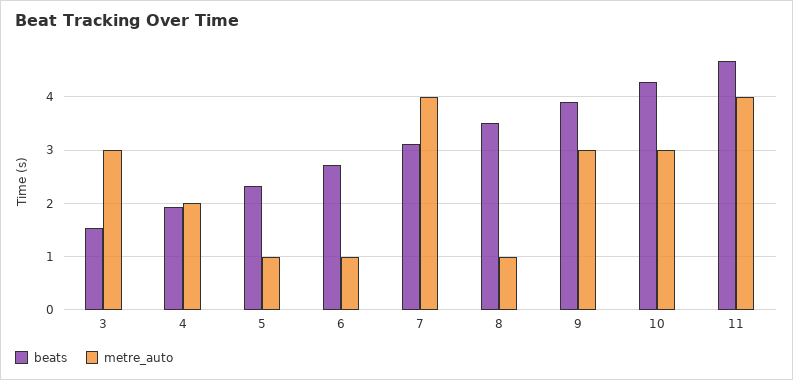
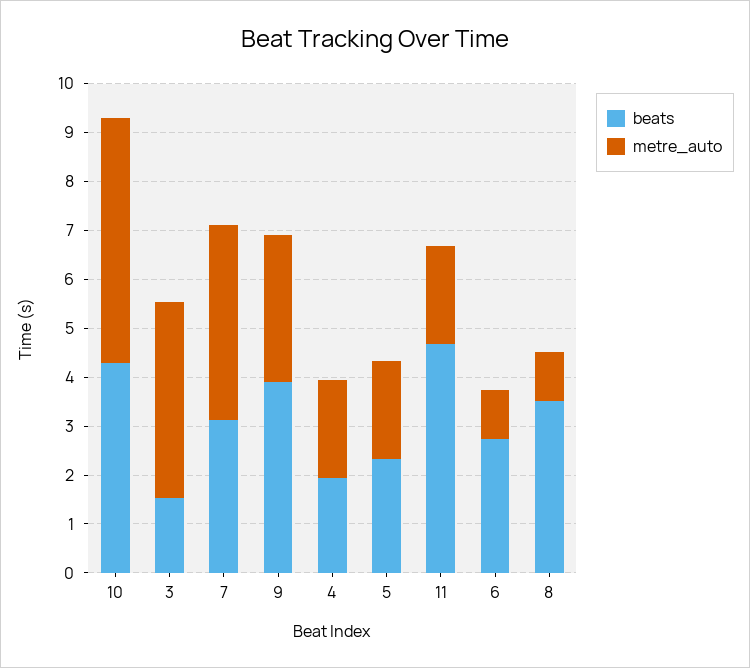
metre_auto, 3: 3 -> 4
metre_auto, 5: 1 -> 2
metre_auto, 10: 3 -> 5
metre_auto, 11: 4 -> 2

